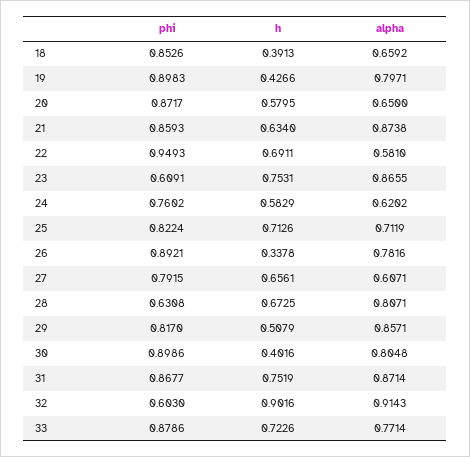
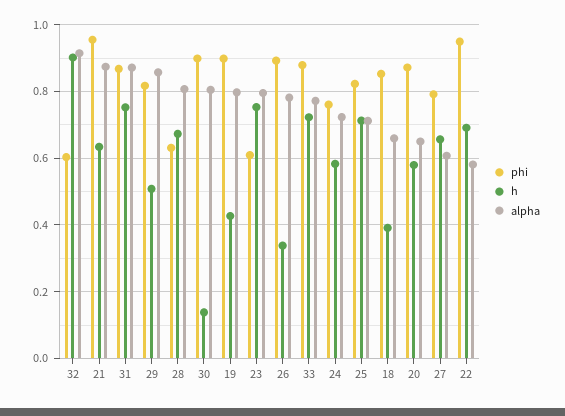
phi, 21: 0.8593 -> 0.96
alpha, 23: 0.8655 -> 0.8
alpha, 24: 0.6202 -> 0.72
h, 30: 0.4016 -> 0.14

